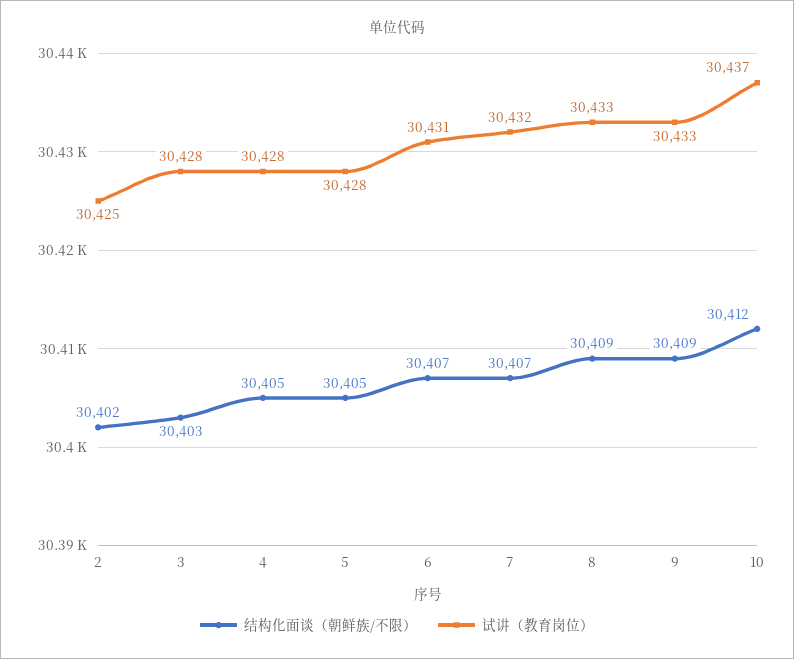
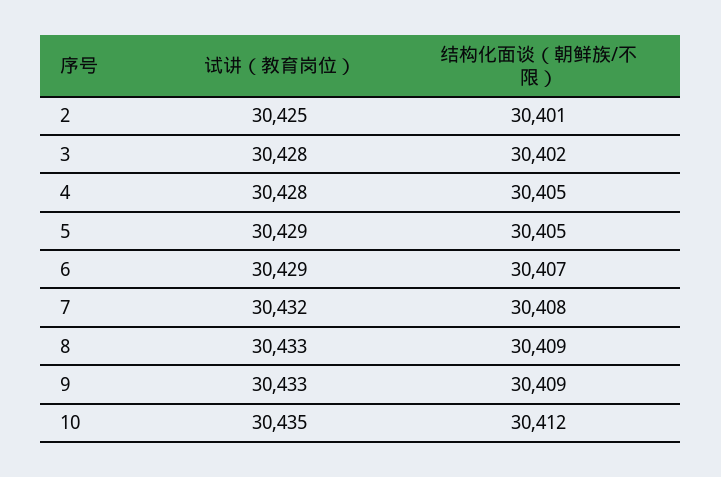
结构化面谈（朝鲜族/不限）, 2: 30402 -> 30401
结构化面谈（朝鲜族/不限）, 3: 30403 -> 30402
试讲（教育岗位）, 5: 30428 -> 30429
试讲（教育岗位）, 6: 30431 -> 30429
结构化面谈（朝鲜族/不限）, 7: 30407 -> 30408
试讲（教育岗位）, 10: 30437 -> 30435

